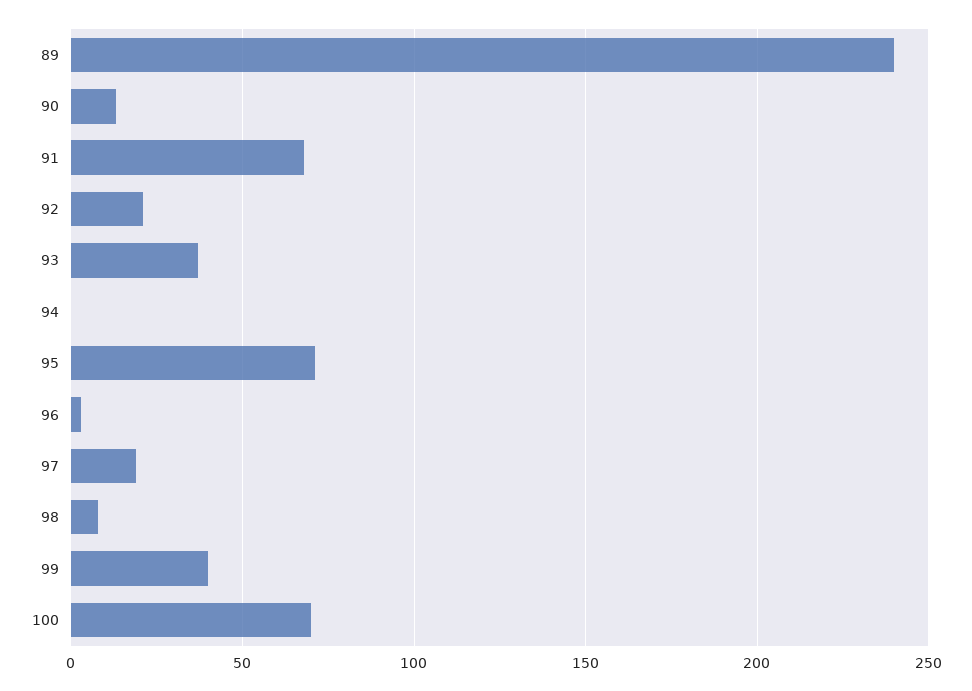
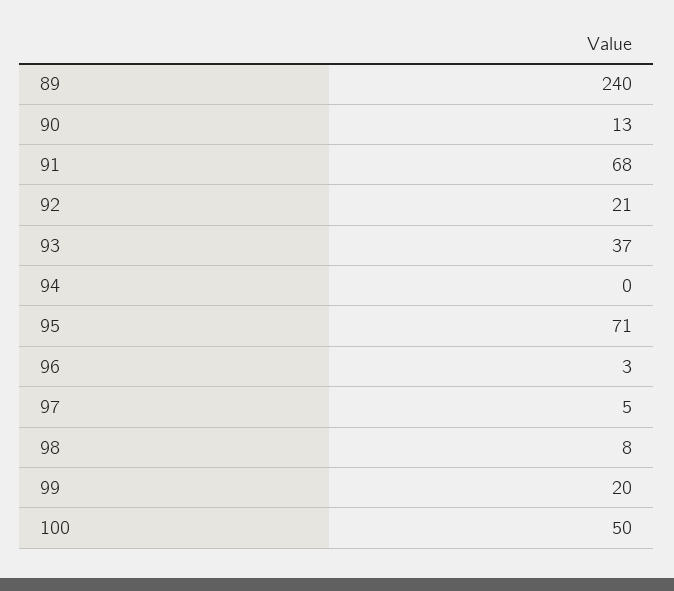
97: 20 -> 5
99: 40 -> 20
100: 70 -> 50

